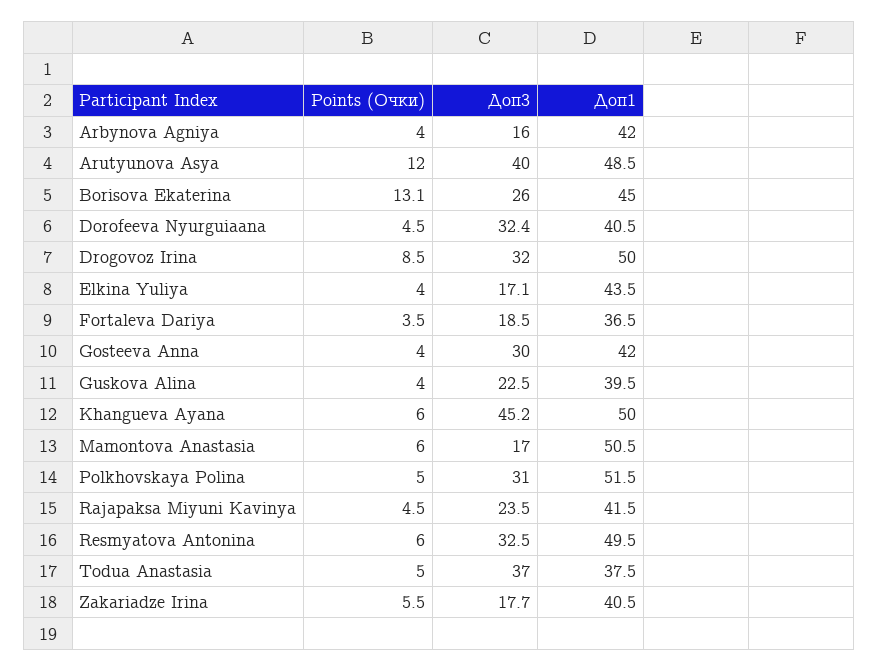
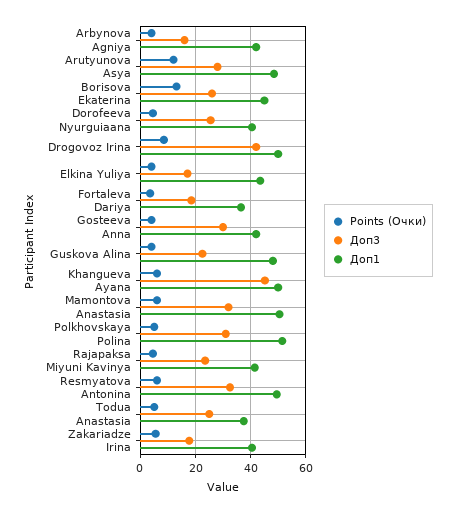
Доп3, Arutyunova Asya: 40 -> 27.5
Доп3, Dorofeeva Nyurguiaana: 32.4 -> 25
Доп3, Drogovoz Irina: 32 -> 42.5
Доп1, Guskova Alina: 39.5 -> 47.5
Доп3, Mamontova Anastasia: 17 -> 32.5
Доп3, Todua Anastasia: 37 -> 25

